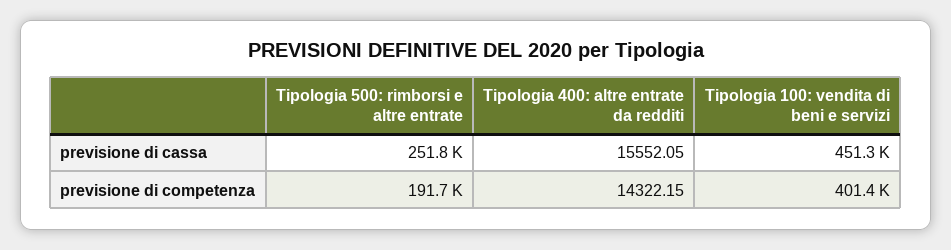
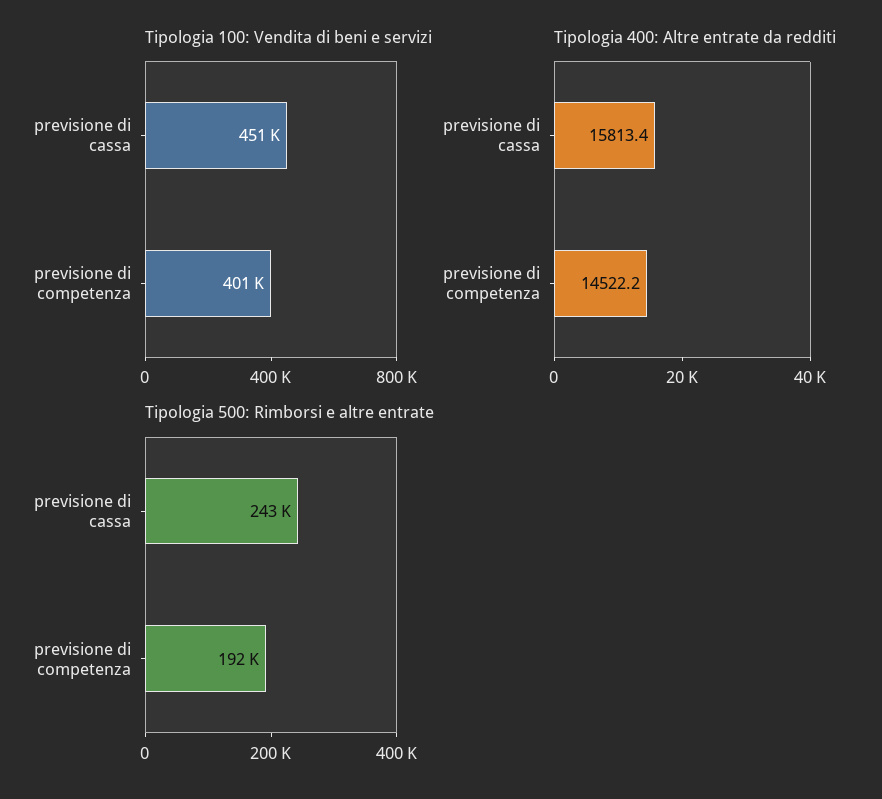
Tipologia 500: rimborsi e altre entrate, previsione di cassa: 251800 -> 243000
Tipologia 400: altre entrate da redditi, previsione di cassa: 15552.05 -> 15813.4
Tipologia 400: altre entrate da redditi, previsione di competenza: 14322.15 -> 14522.2

